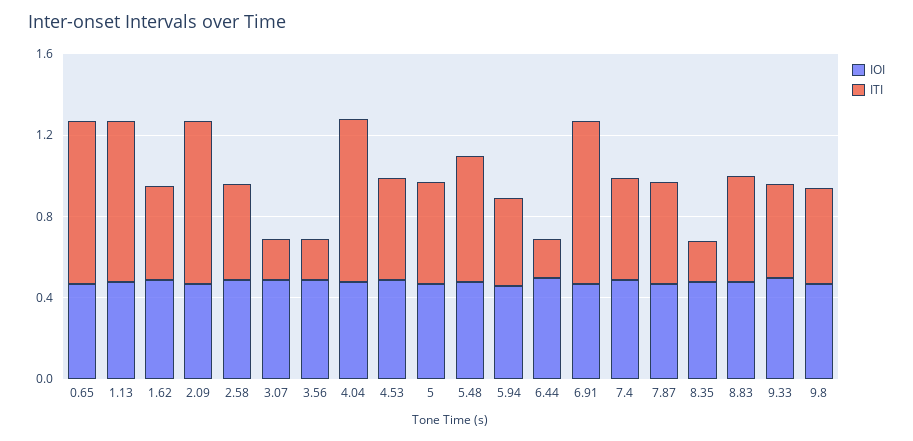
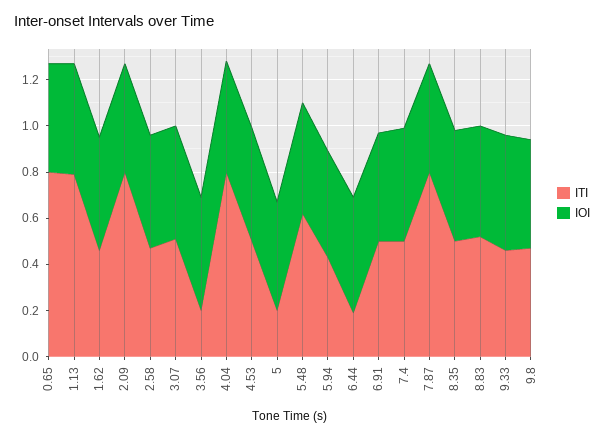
ITI, 3.07: 0.2 -> 0.5
ITI, 5: 0.5 -> 0.2
ITI, 6.91: 0.8 -> 0.5
ITI, 7.87: 0.5 -> 0.8
ITI, 8.35: 0.2 -> 0.5

